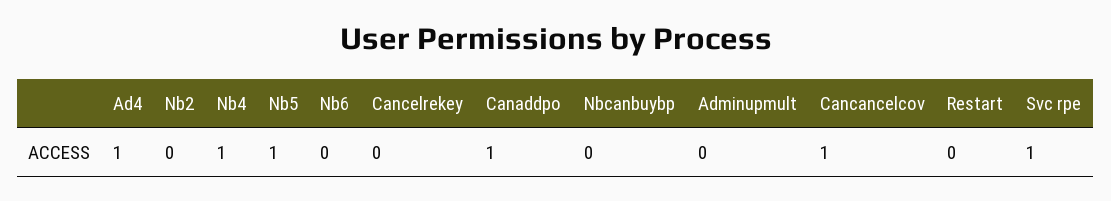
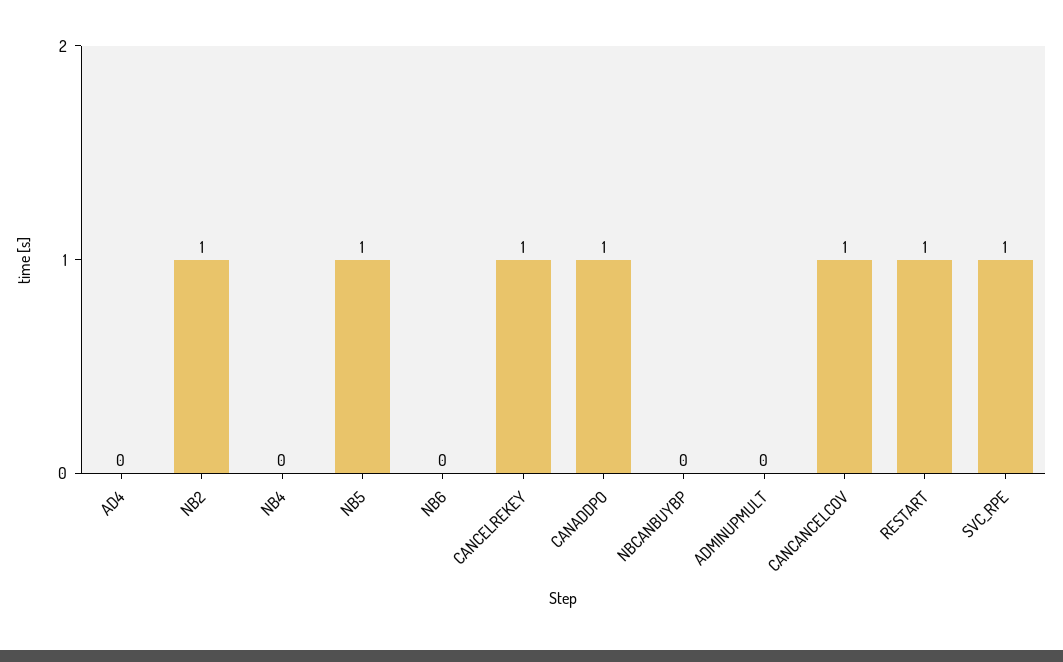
Ad4: 1 -> 0
Nb2: 0 -> 1
Nb4: 1 -> 0
Cancelrekey: 0 -> 1
Restart: 0 -> 1

